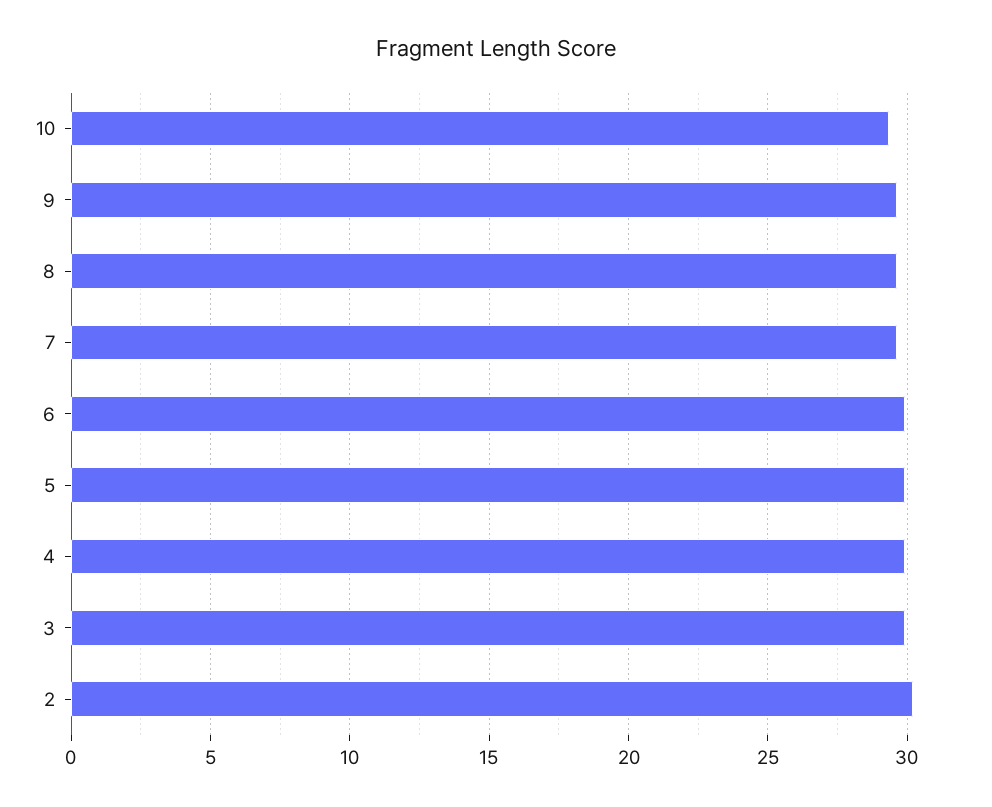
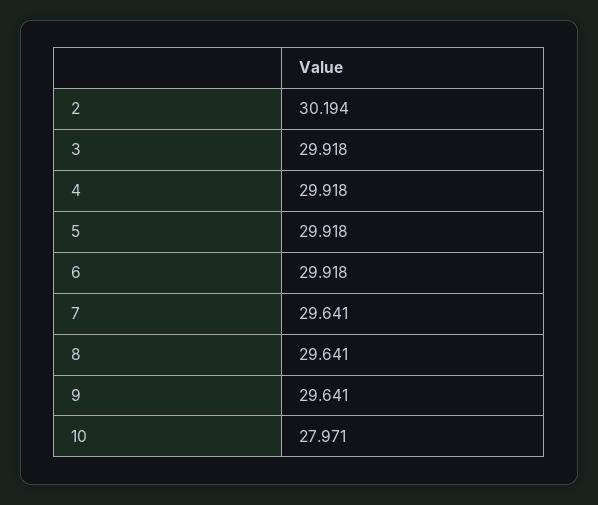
10: 29.5 -> 27.971

